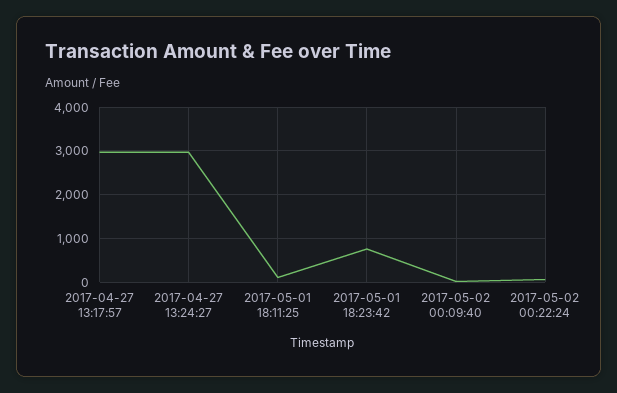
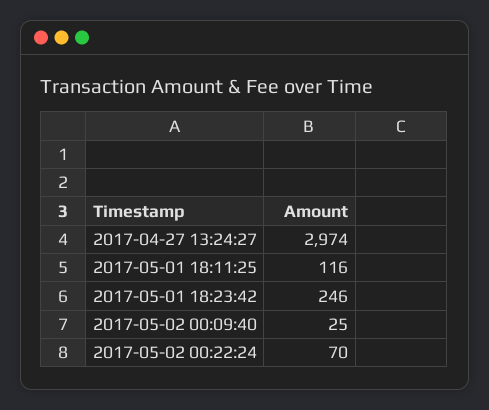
2017-04-27 13:17:57: 3000 -> none
2017-05-01 18:23:42: 800 -> 246

